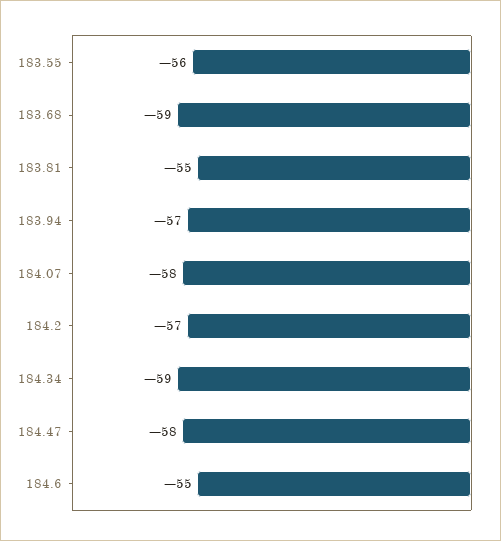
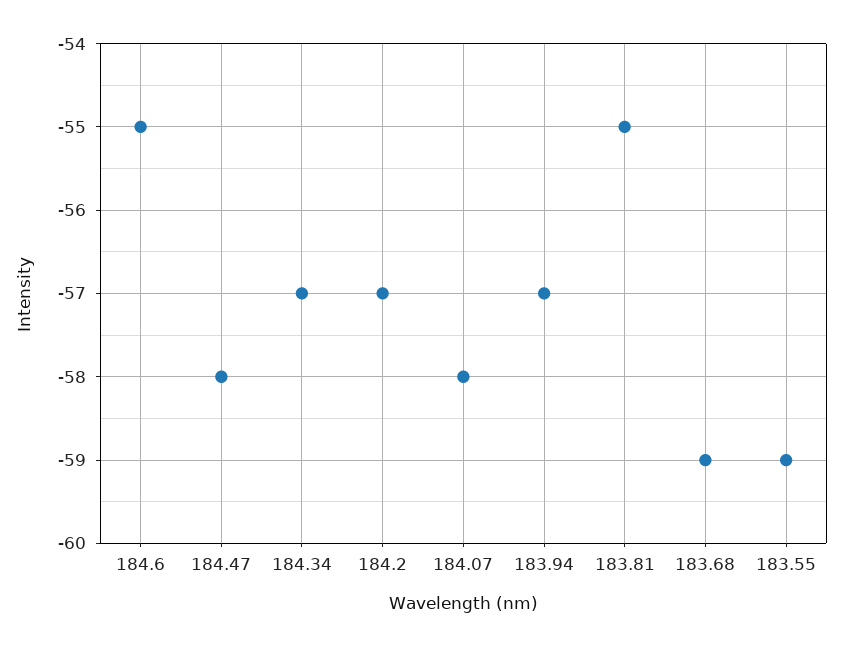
183.55: -56 -> -59
184.34: -59 -> -57

